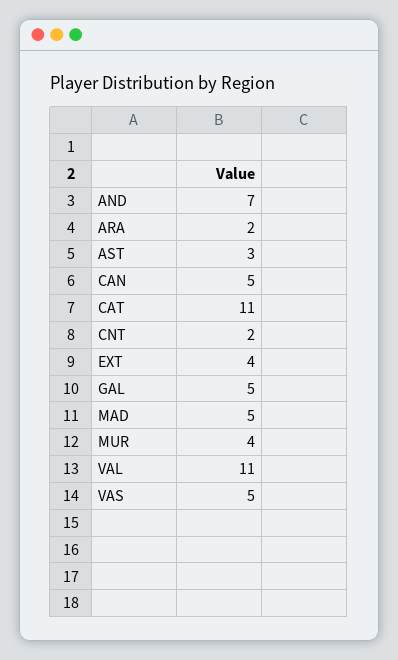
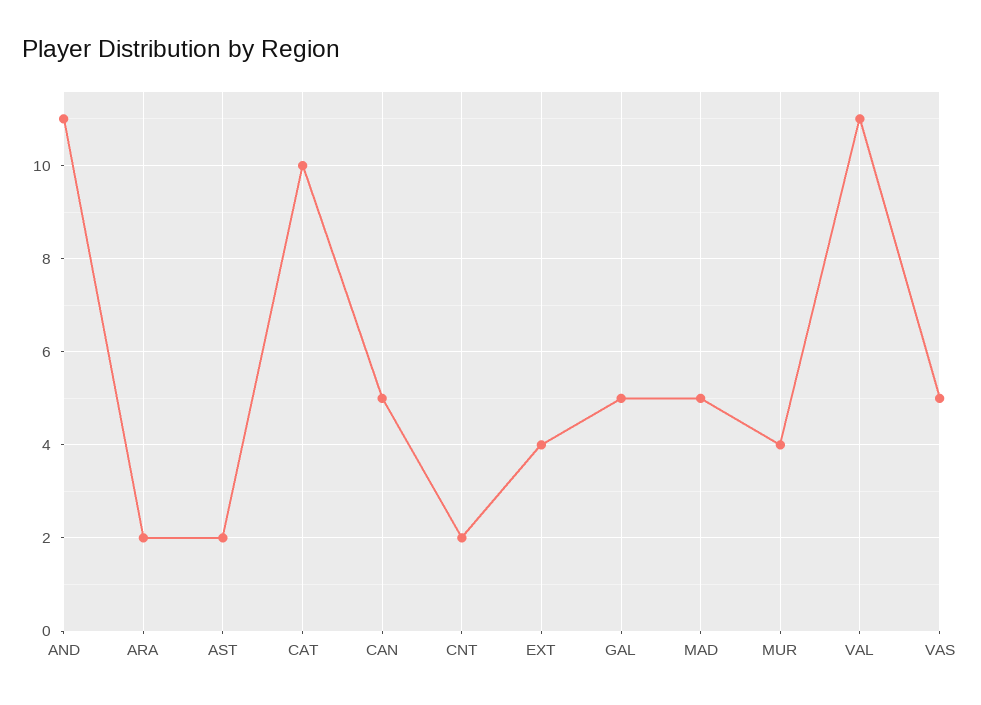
AND: 7 -> 11
AST: 3 -> 2
CAT: 11 -> 10

